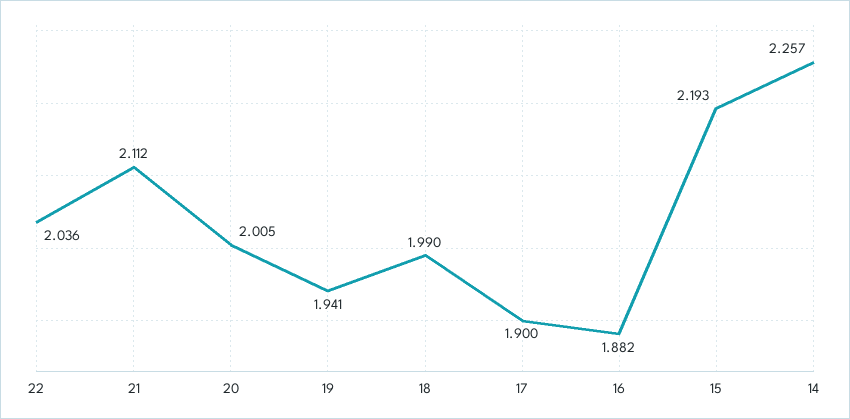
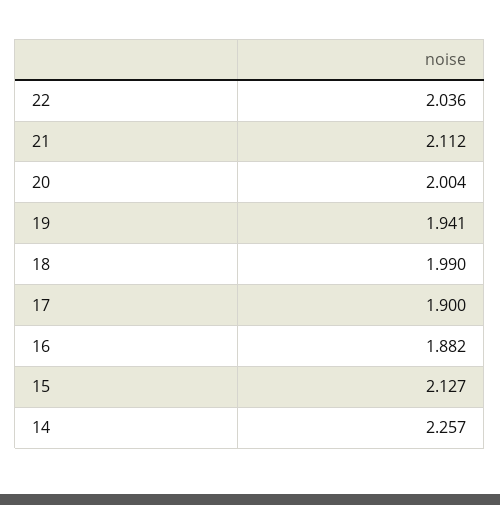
20: 2.005 -> 2.004
15: 2.193 -> 2.127

